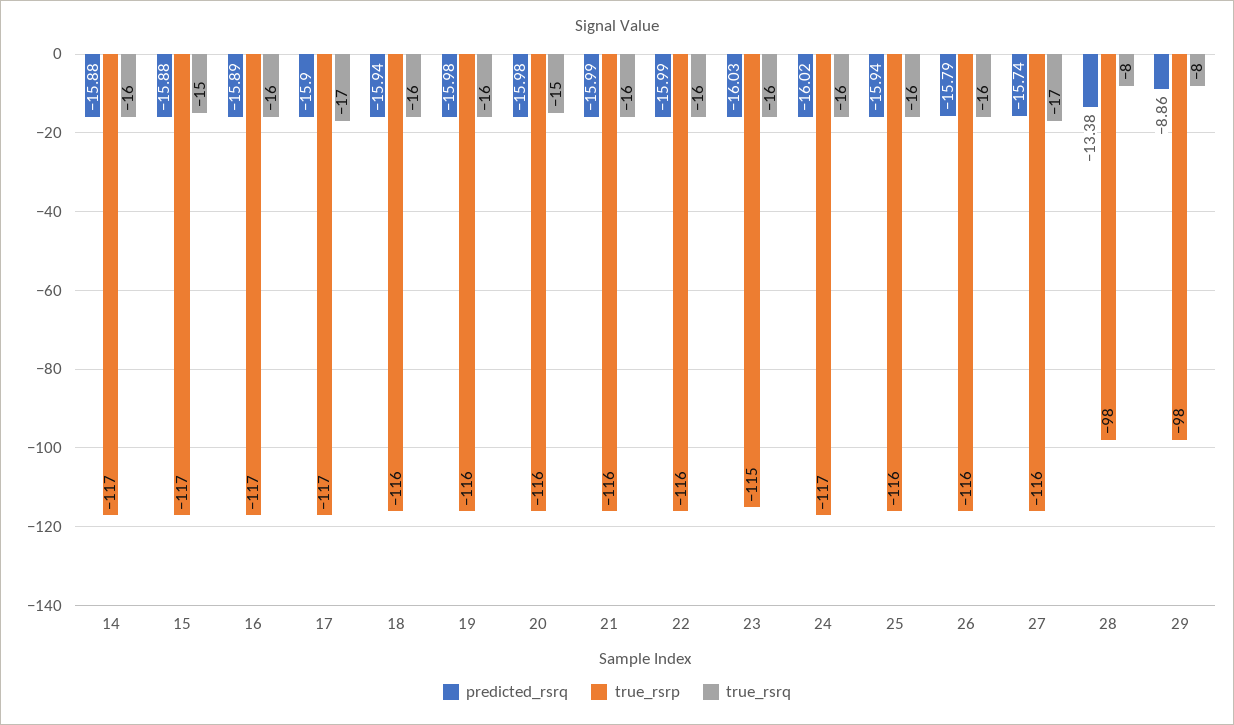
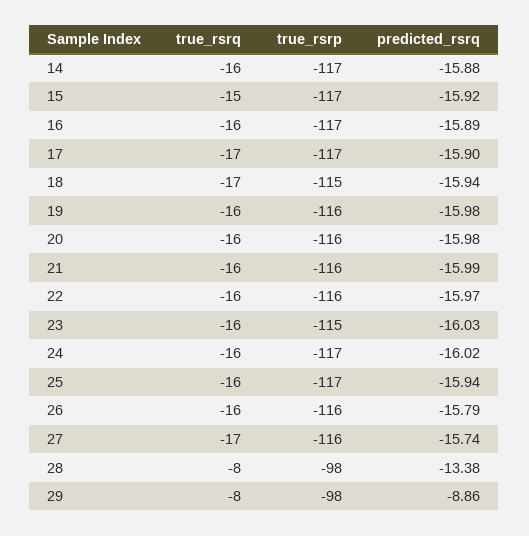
predicted_rsrq, 15: -15.88 -> -15.92
true_rsrp, 18: -116 -> -115
true_rsrq, 18: -16 -> -17
true_rsrq, 20: -15 -> -16
predicted_rsrq, 22: -15.99 -> -15.97
true_rsrp, 25: -116 -> -117

